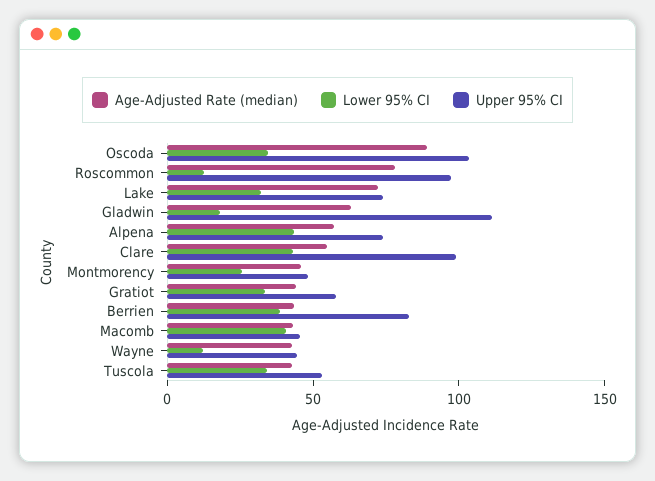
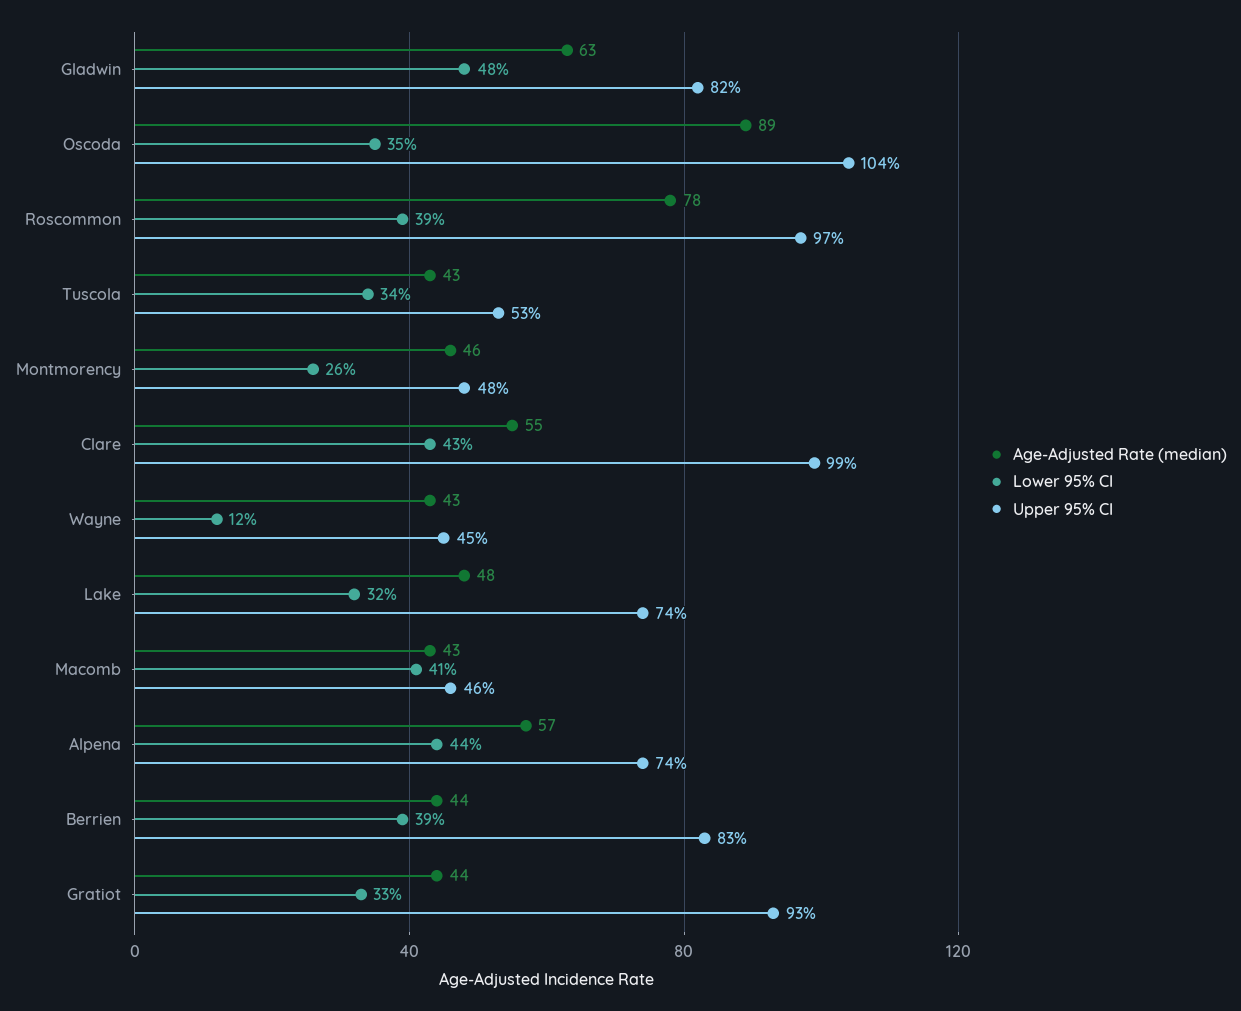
Lower 95% CI, Roscommon: 10 -> 39
Age-Adjusted Rate (median), Lake: 70 -> 48
Lower 95% CI, Gladwin: 20 -> 48
Upper 95% CI, Gladwin: 110 -> 82
Upper 95% CI, Gratiot: 60 -> 93

